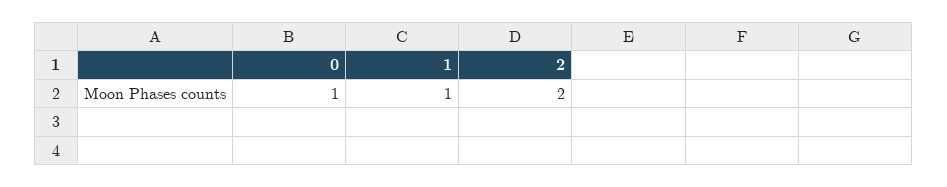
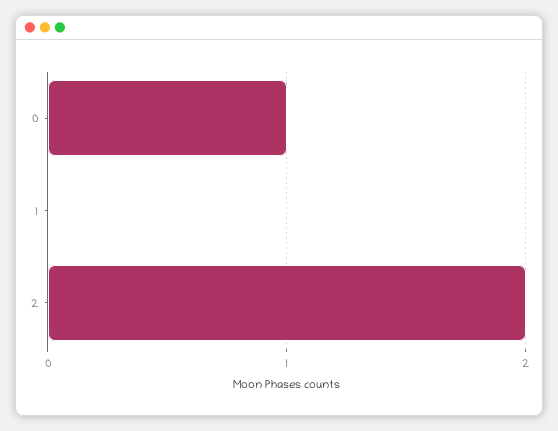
1: 1 -> 0

